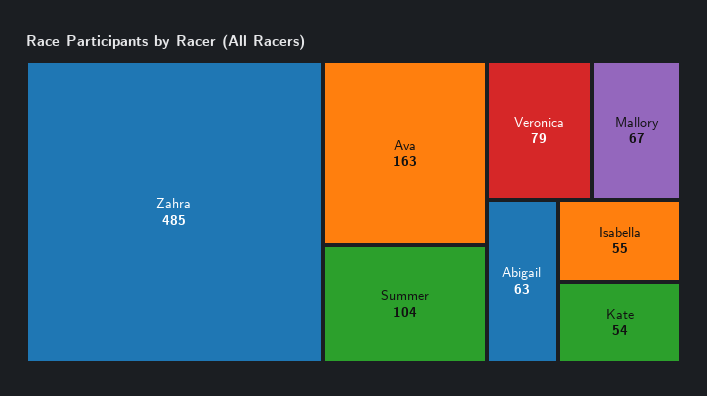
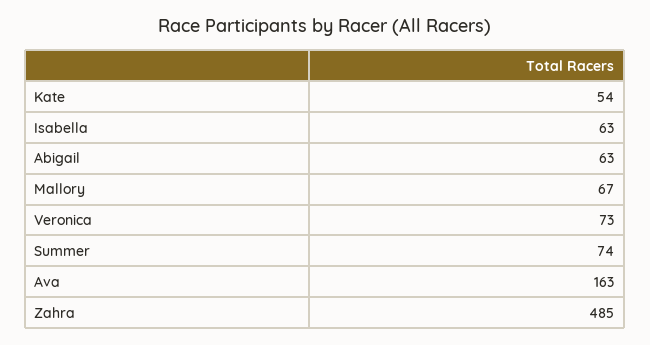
Summer: 104 -> 74
Veronica: 79 -> 73
Isabella: 55 -> 63

